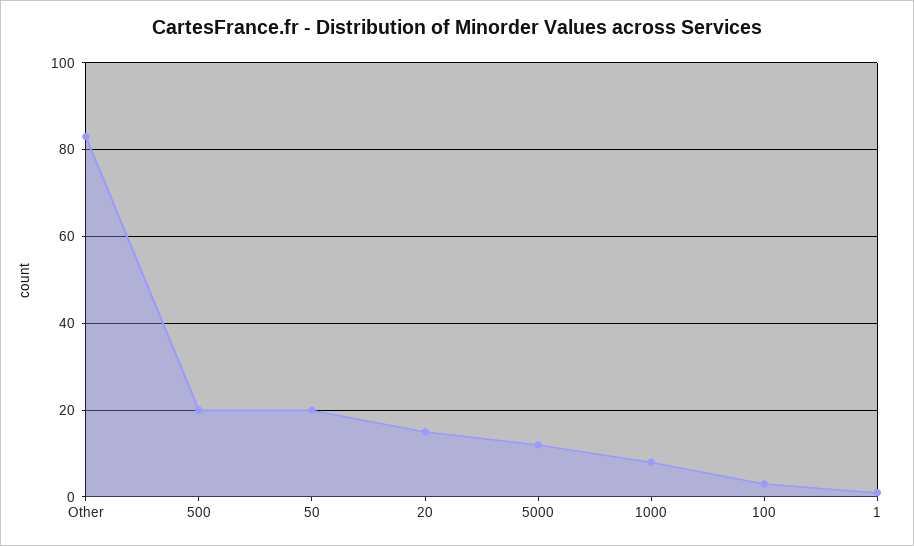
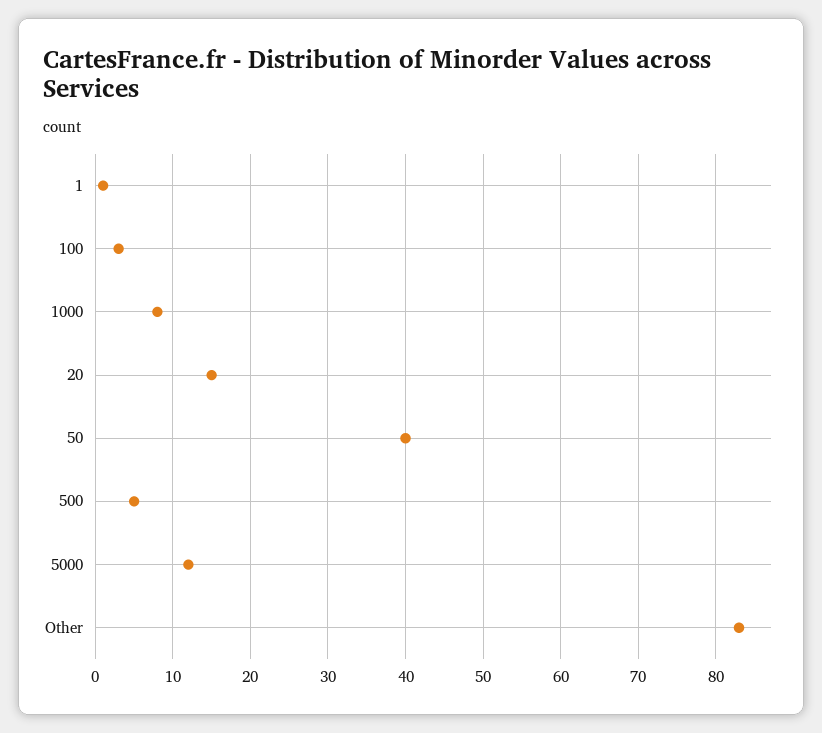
500: 20 -> 5
50: 20 -> 40

